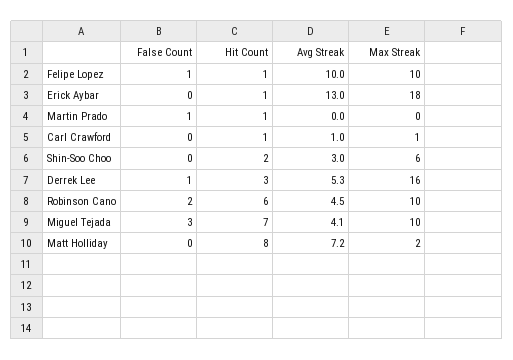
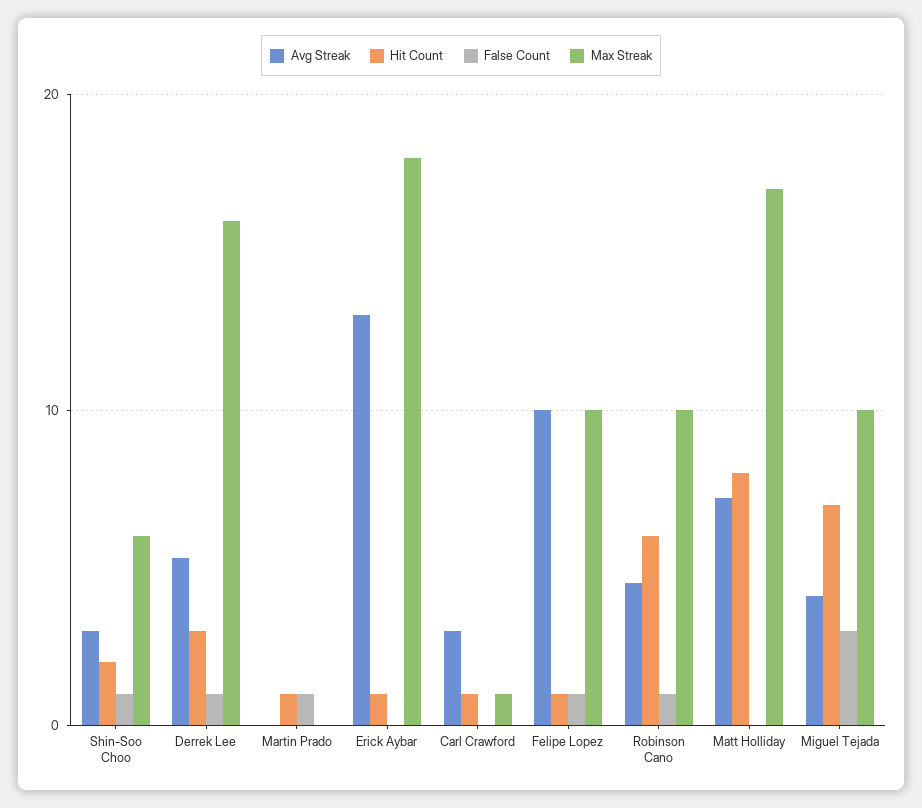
Avg Streak, Carl Crawford: 1 -> 3
False Count, Shin-Soo Choo: 0 -> 1
False Count, Robinson Cano: 2 -> 1
Max Streak, Matt Holliday: 2 -> 17

